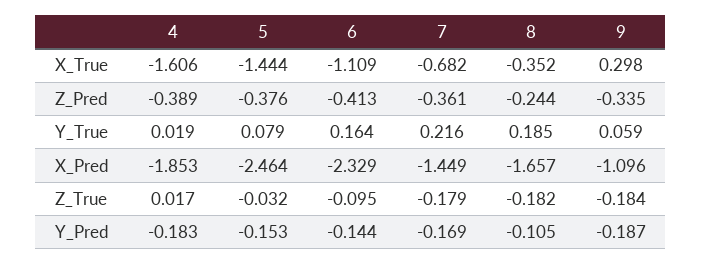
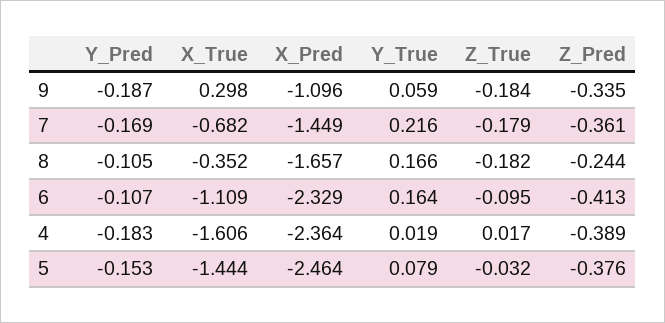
8, Y_True: 0.185 -> 0.166
4, X_Pred: -1.853 -> -2.364
6, Y_Pred: -0.144 -> -0.107

